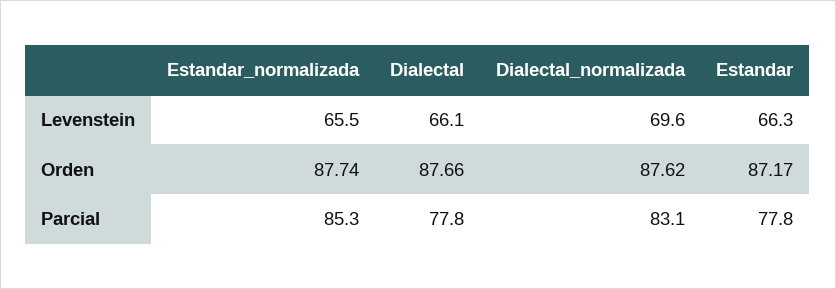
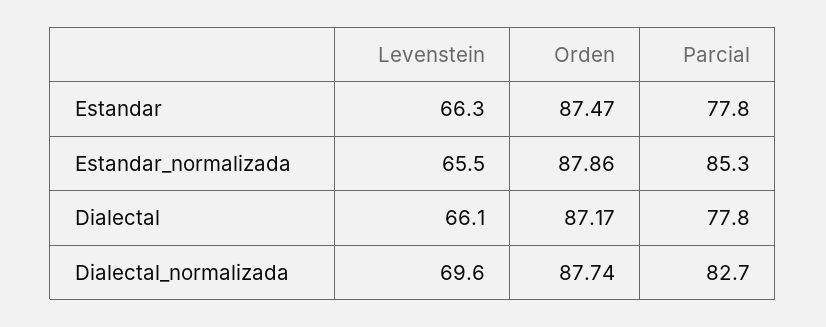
Estandar_normalizada, Orden: 87.74 -> 87.86
Dialectal, Orden: 87.66 -> 87.17
Dialectal_normalizada, Orden: 87.62 -> 87.74
Estandar, Orden: 87.17 -> 87.47
Dialectal_normalizada, Parcial: 83.1 -> 82.7

